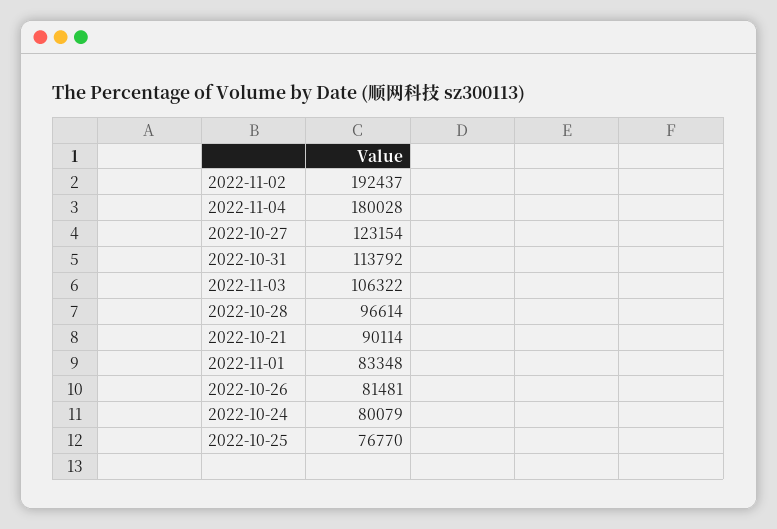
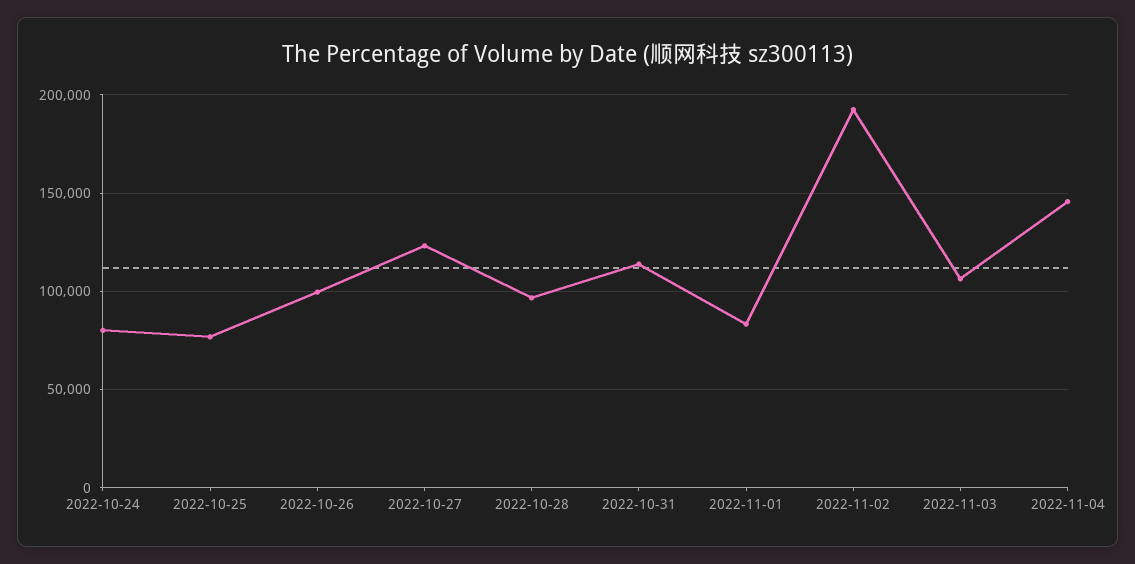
2022-11-04: 180028 -> 145000
2022-10-21: 90114 -> none
2022-10-26: 81481 -> 100000

